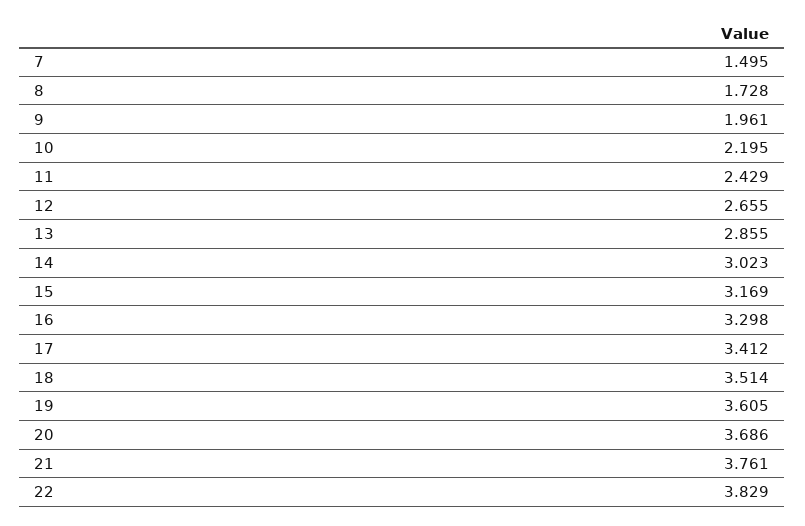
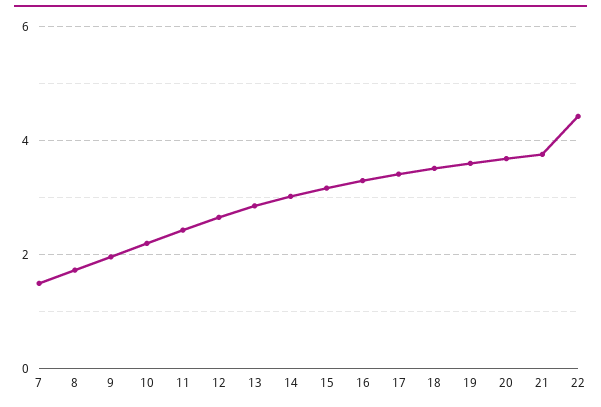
22: 3.829 -> 4.4

